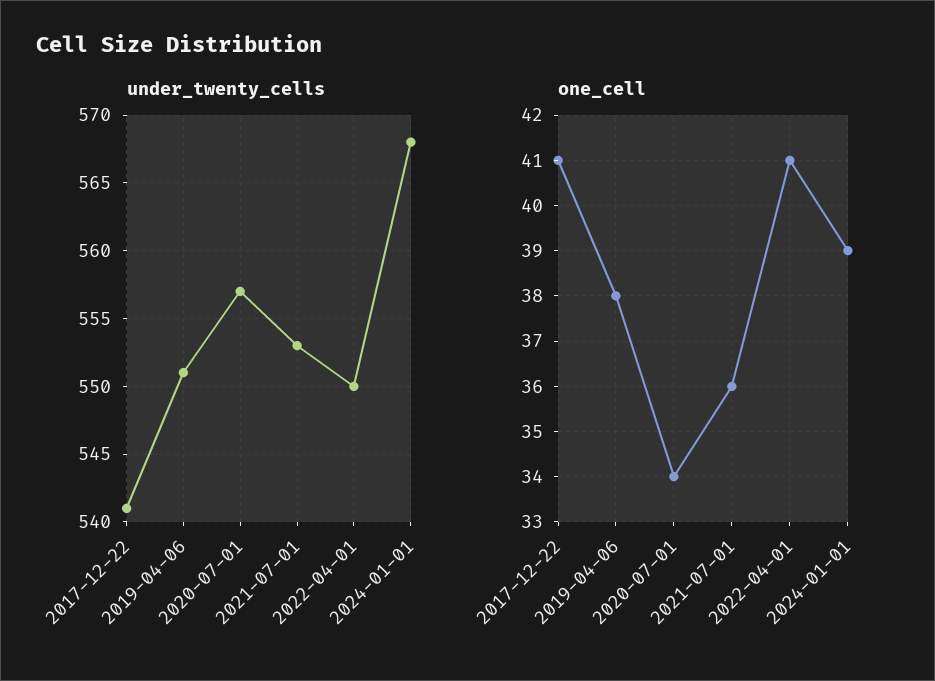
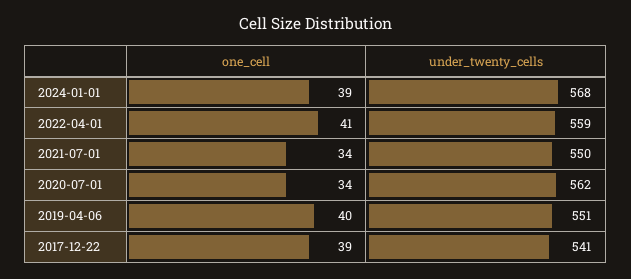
under_twenty_cells, 2020-07-01: 557 -> 562
under_twenty_cells, 2021-07-01: 553 -> 550
under_twenty_cells, 2022-04-01: 550 -> 559
one_cell, 2017-12-22: 41 -> 39
one_cell, 2019-04-06: 38 -> 40
one_cell, 2021-07-01: 36 -> 34

